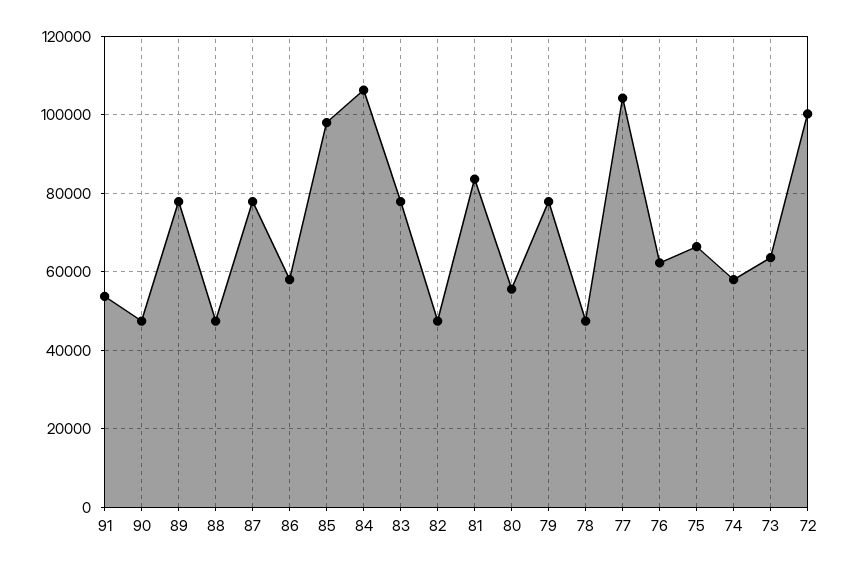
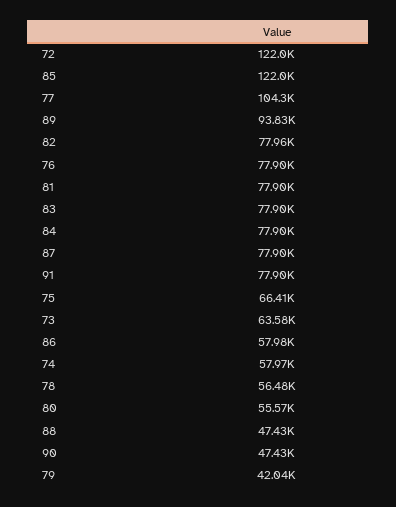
91: 54000 -> 77900
89: 78000 -> 93830
85: 98000 -> 122000
84: 106000 -> 77900
82: 48000 -> 77960
81: 84000 -> 77900
79: 78000 -> 42040
78: 48000 -> 56480
76: 62000 -> 77900
72: 100000 -> 122000

